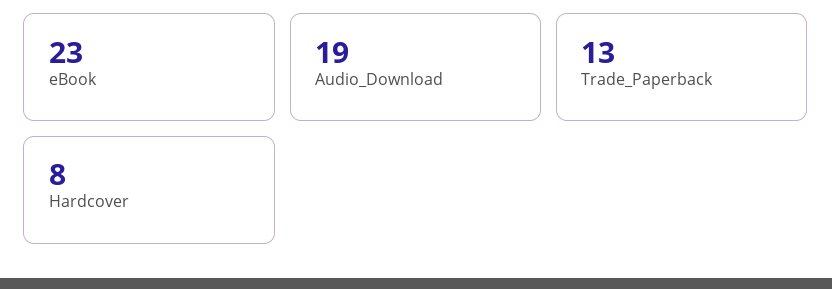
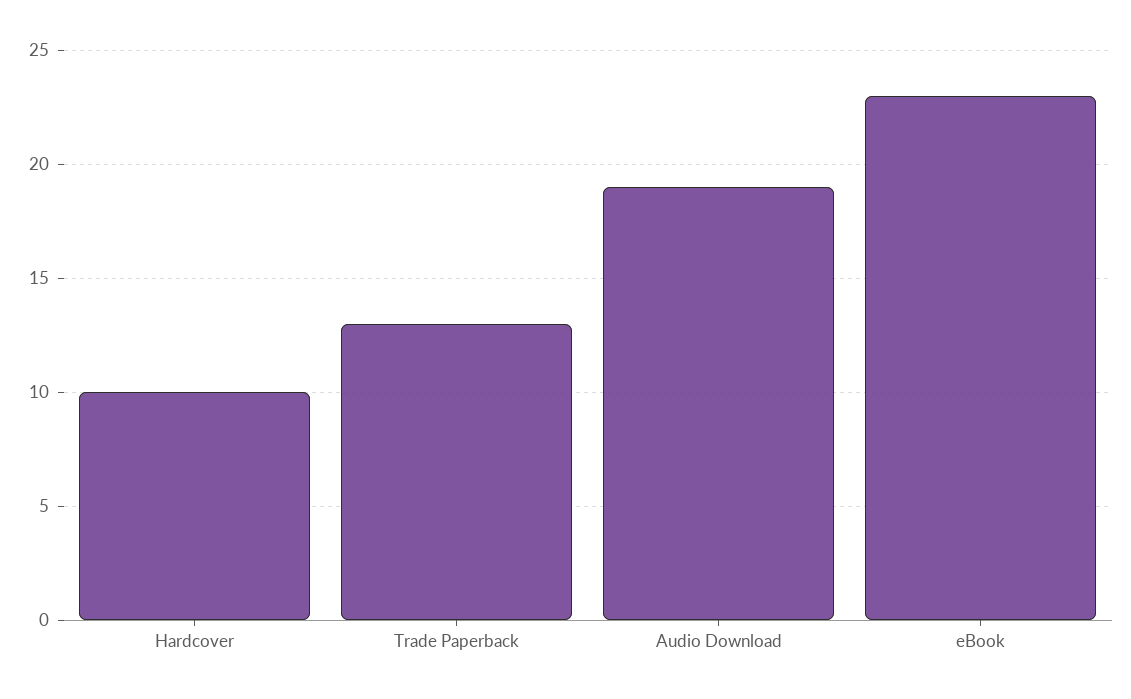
Hardcover: 8 -> 10

